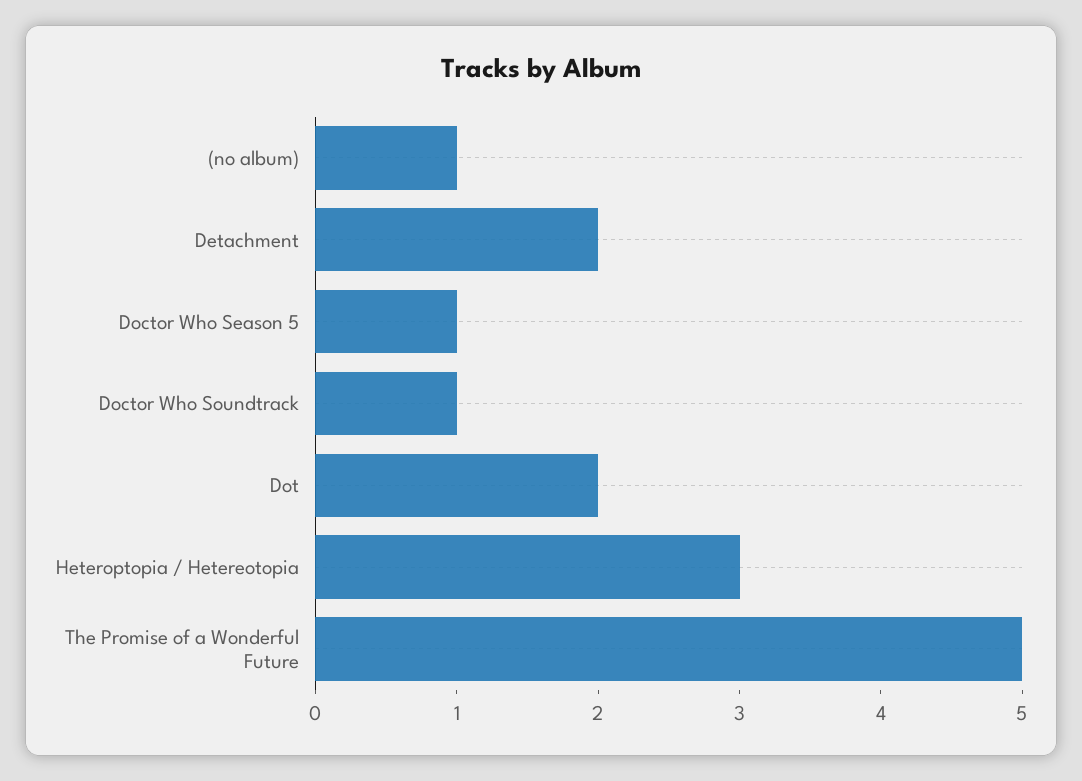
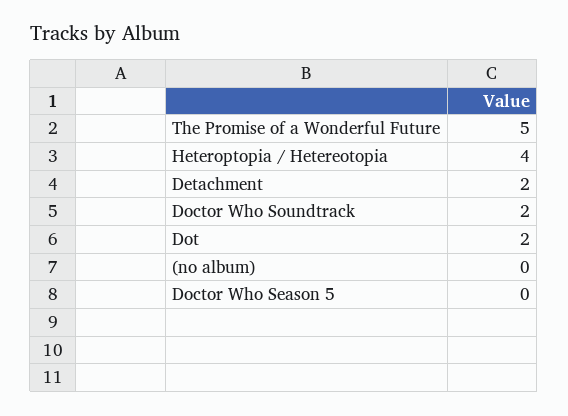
(no album): 1 -> 0
Doctor Who Season 5: 1 -> 0
Doctor Who Soundtrack: 1 -> 2
Heteroptopia / Hetereotopia: 3 -> 4

